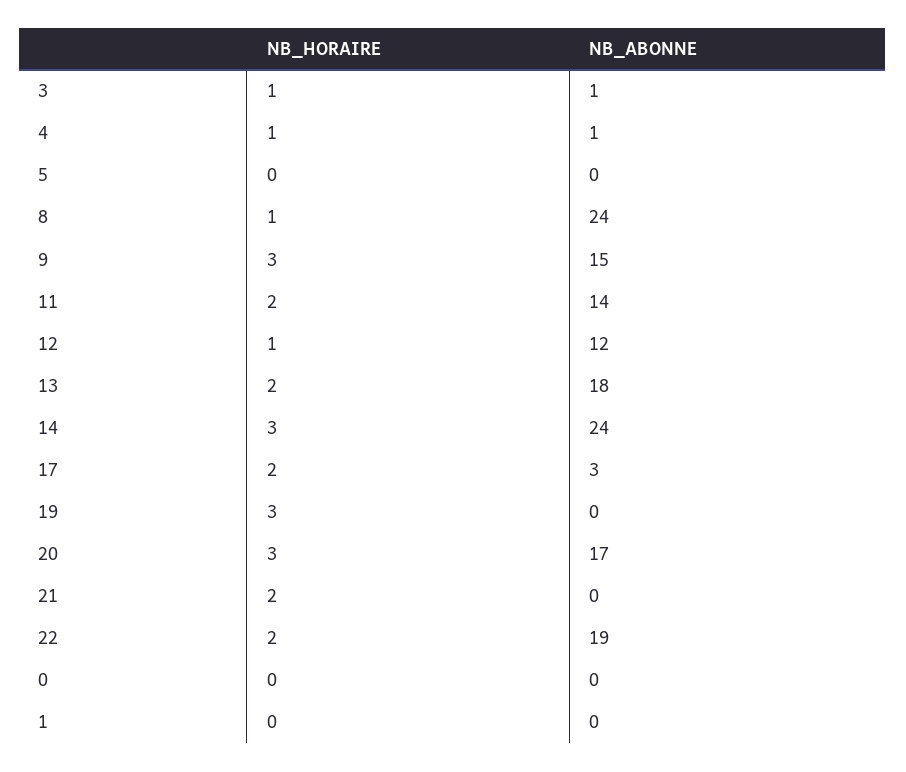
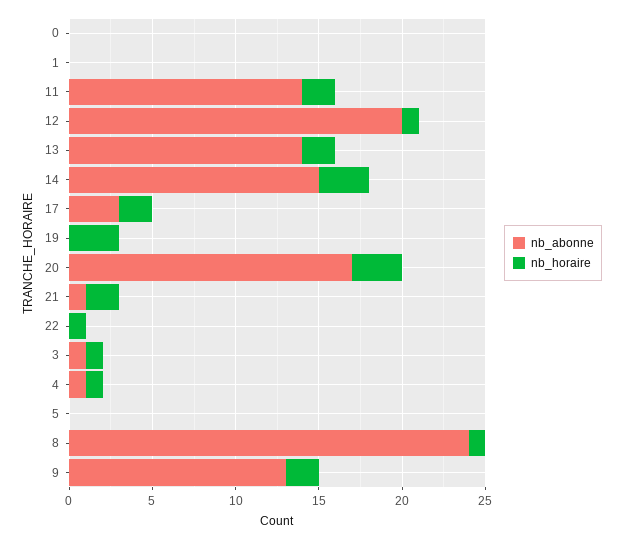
NB_HORAIRE, 9: 3 -> 2
NB_ABONNE, 9: 15 -> 13
NB_ABONNE, 12: 12 -> 20
NB_ABONNE, 13: 18 -> 14
NB_ABONNE, 14: 24 -> 15
NB_ABONNE, 21: 0 -> 1
NB_HORAIRE, 22: 2 -> 1
NB_ABONNE, 22: 19 -> 0

